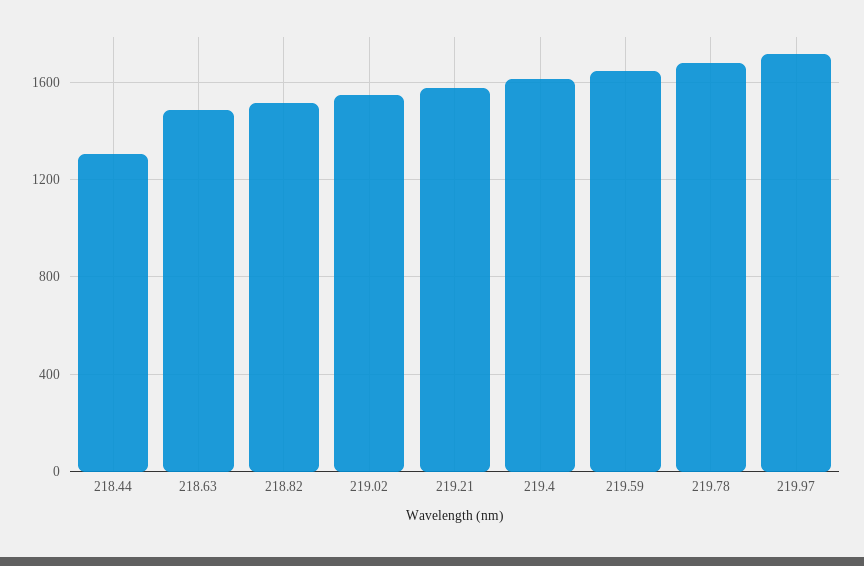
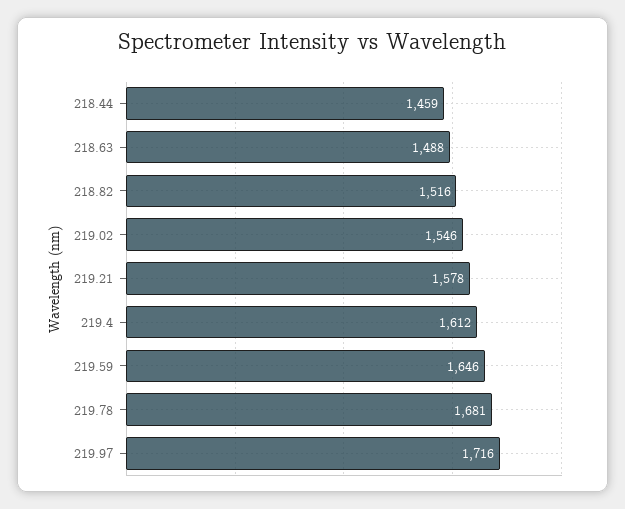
218.44: 1300 -> 1459

